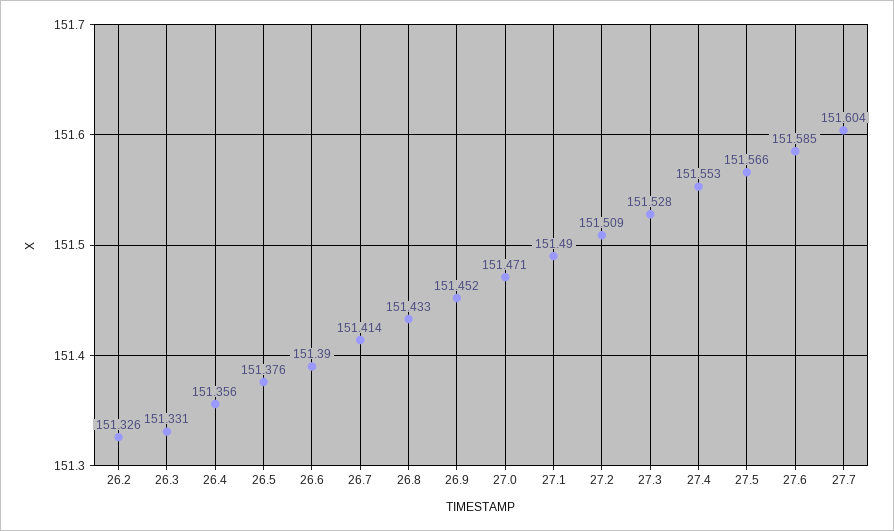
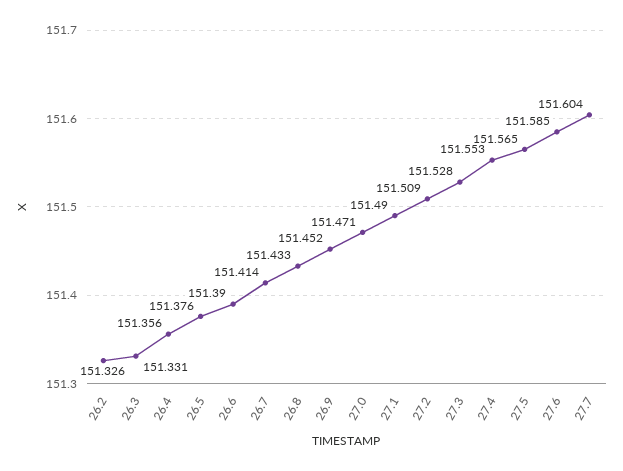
27.5: 151.566 -> 151.565

